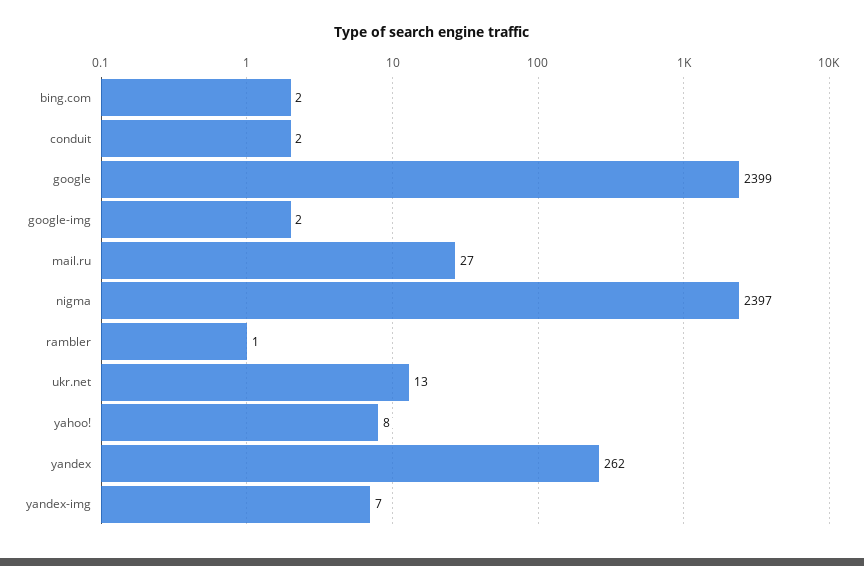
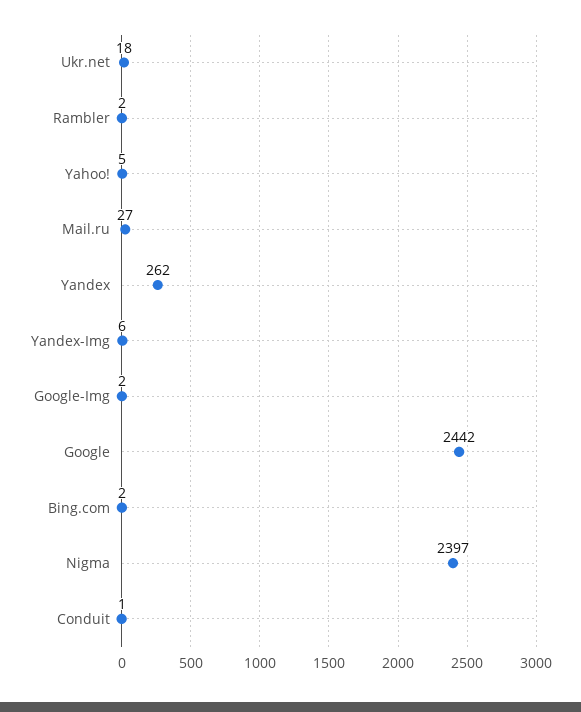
conduit: 2 -> 1
google: 2399 -> 2442
rambler: 1 -> 2
ukr.net: 13 -> 18
yahoo!: 8 -> 5
yandex-img: 7 -> 6

